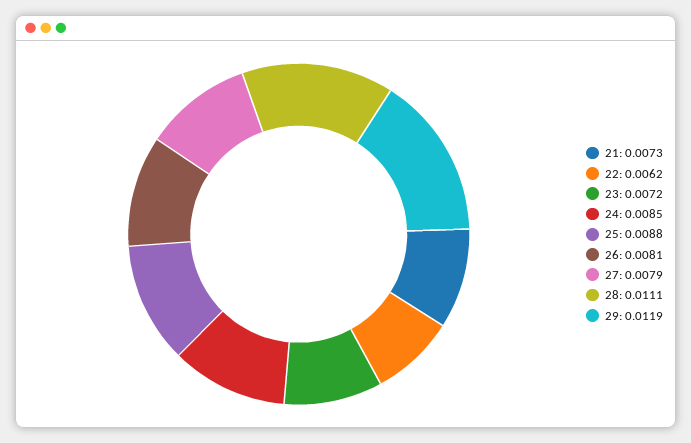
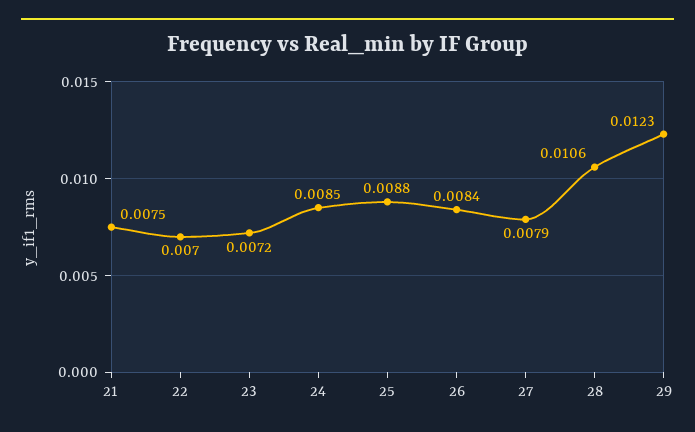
21: 0.0073 -> 0.0075
22: 0.0062 -> 0.007
26: 0.0081 -> 0.0084
28: 0.0111 -> 0.0106
29: 0.0119 -> 0.0123

